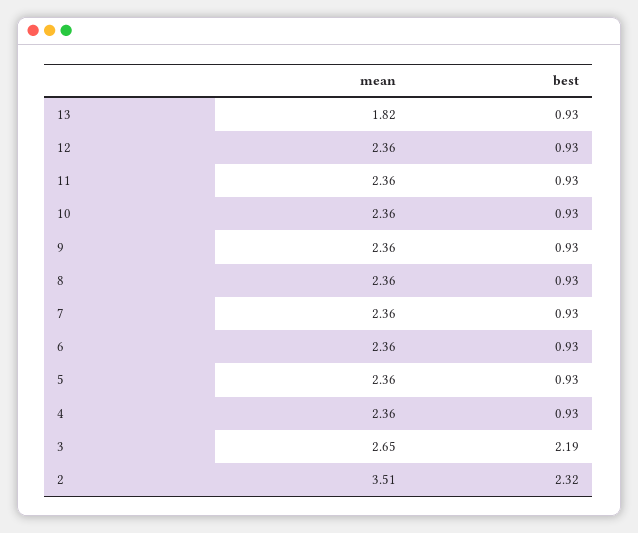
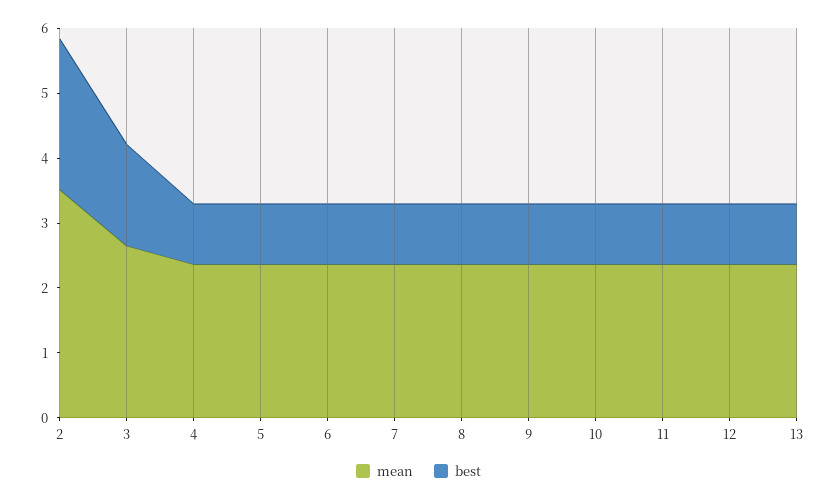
mean, 13: 1.82 -> 2.4
best, 3: 2.19 -> 1.6

